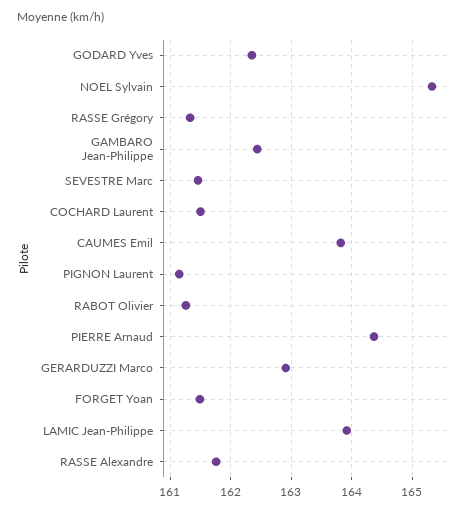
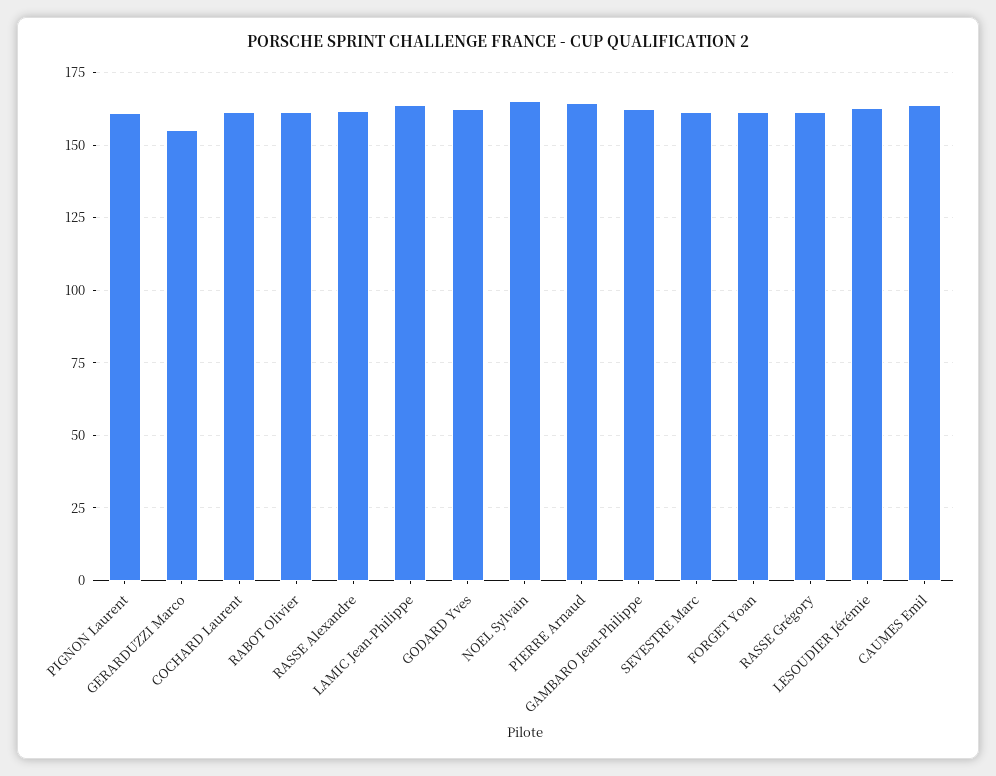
GERARDUZZI Marco: 162.9 -> 155
LESOUDIER Jérémie: none -> 162.5

